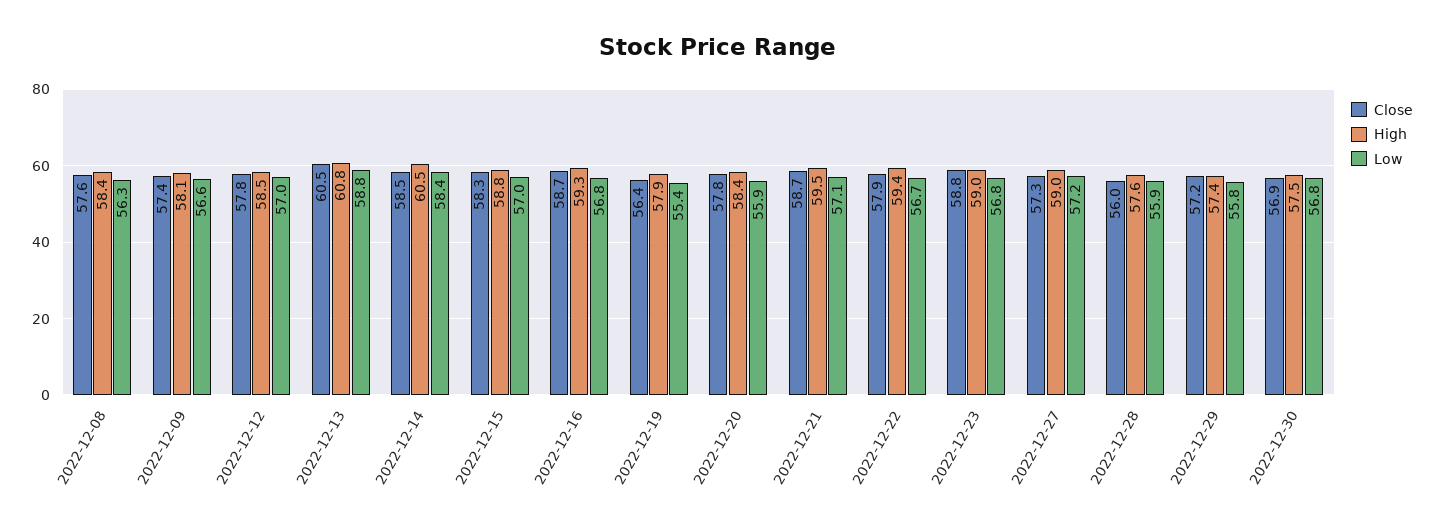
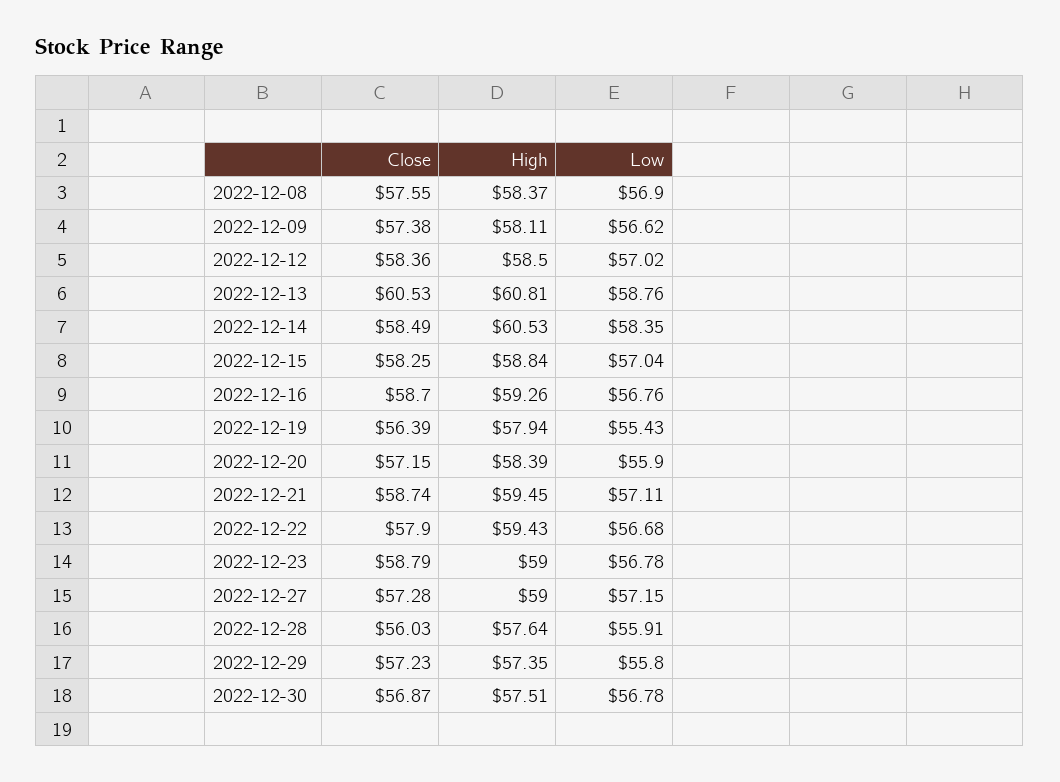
Low, 2022-12-08: 56.3 -> 56.9
Close, 2022-12-12: 57.8 -> 58.36
Close, 2022-12-20: 57.8 -> 57.15

